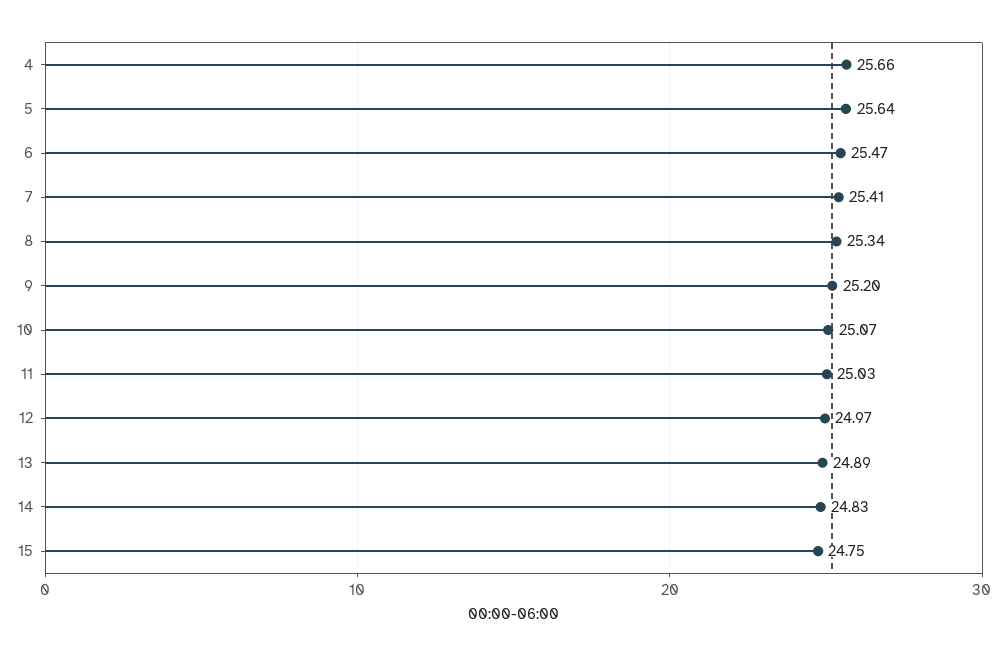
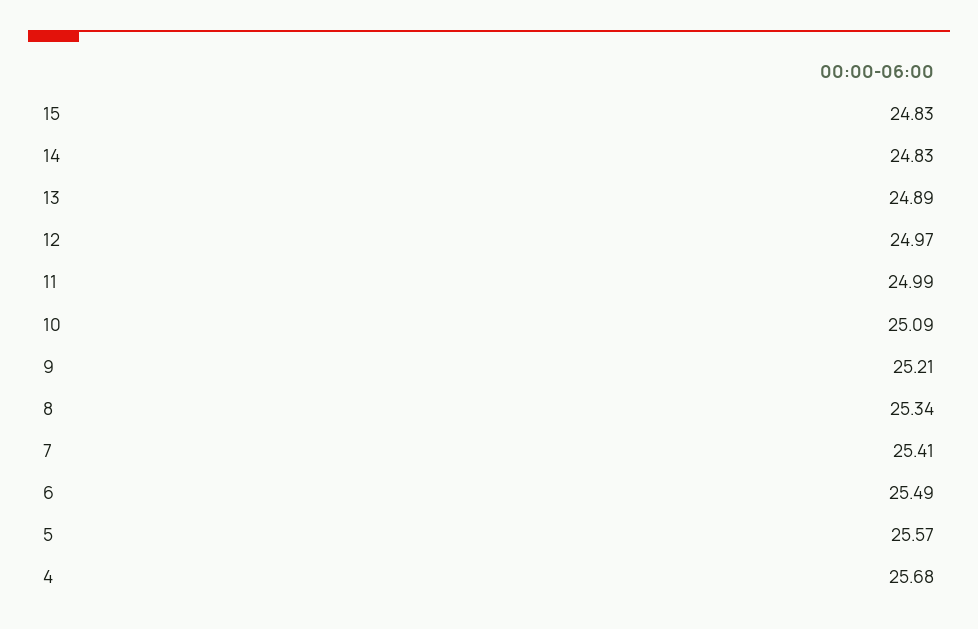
4: 25.66 -> 25.68
5: 25.64 -> 25.57
6: 25.47 -> 25.49
9: 25.2 -> 25.21
10: 25.07 -> 25.09
11: 25.03 -> 24.99
15: 24.75 -> 24.83

